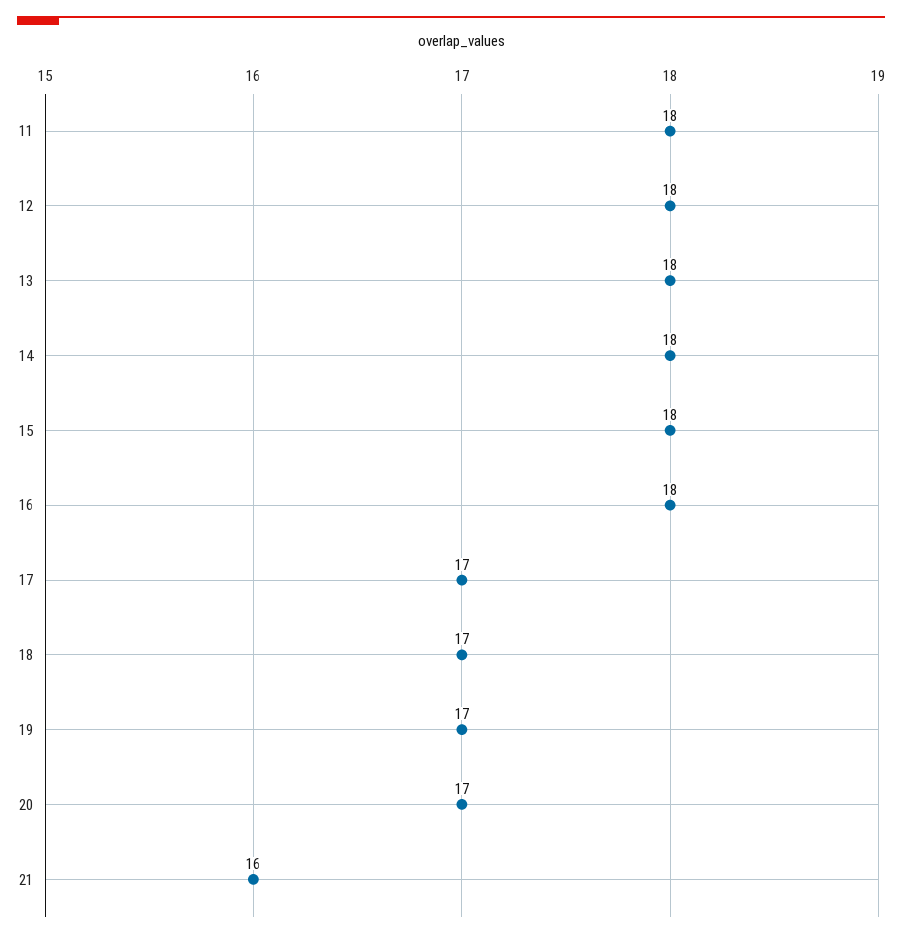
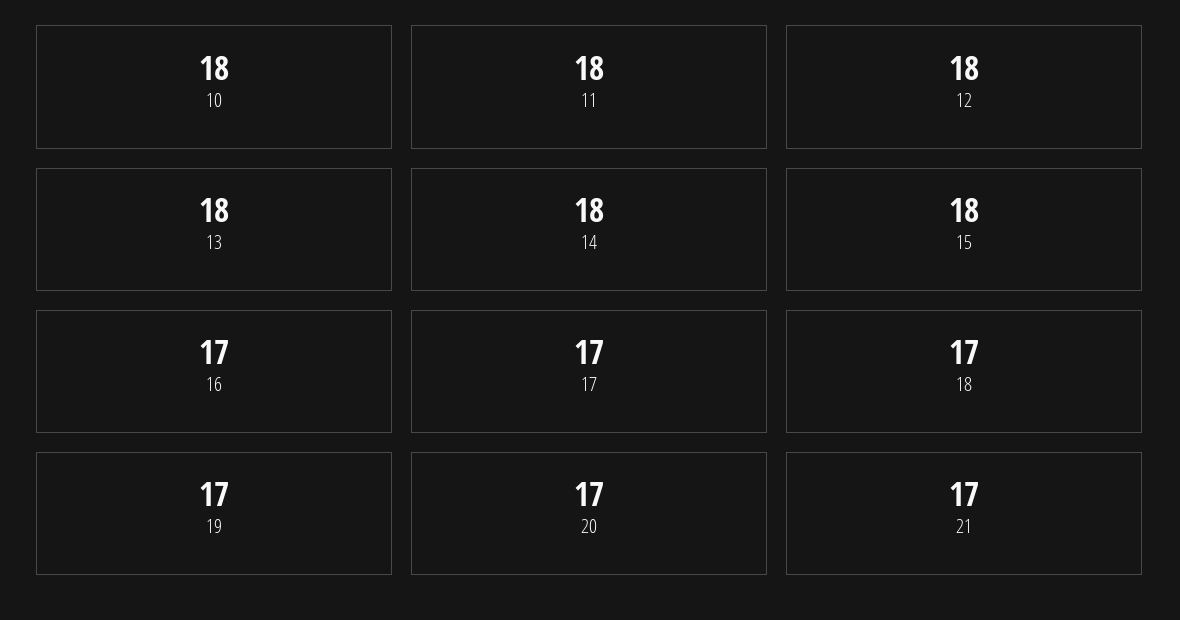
16: 18 -> 17
21: 16 -> 17
10: none -> 18

